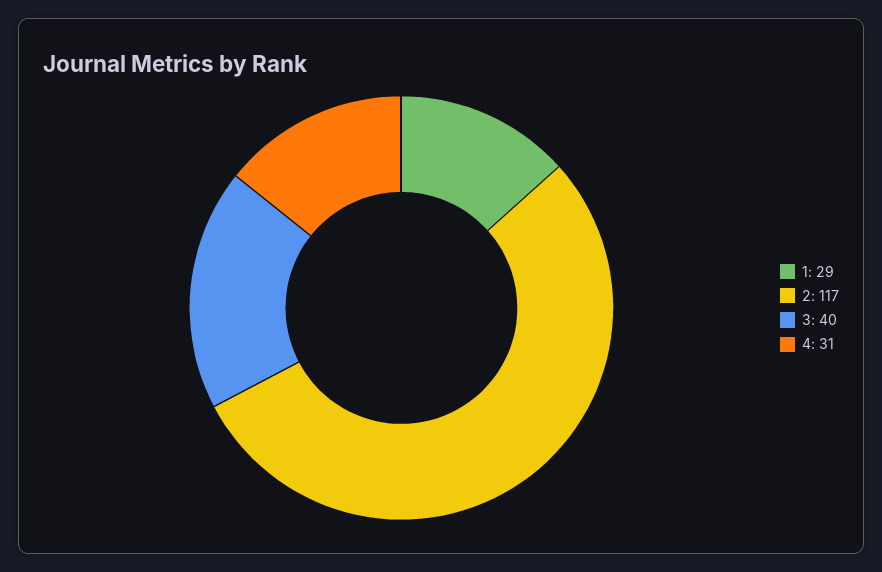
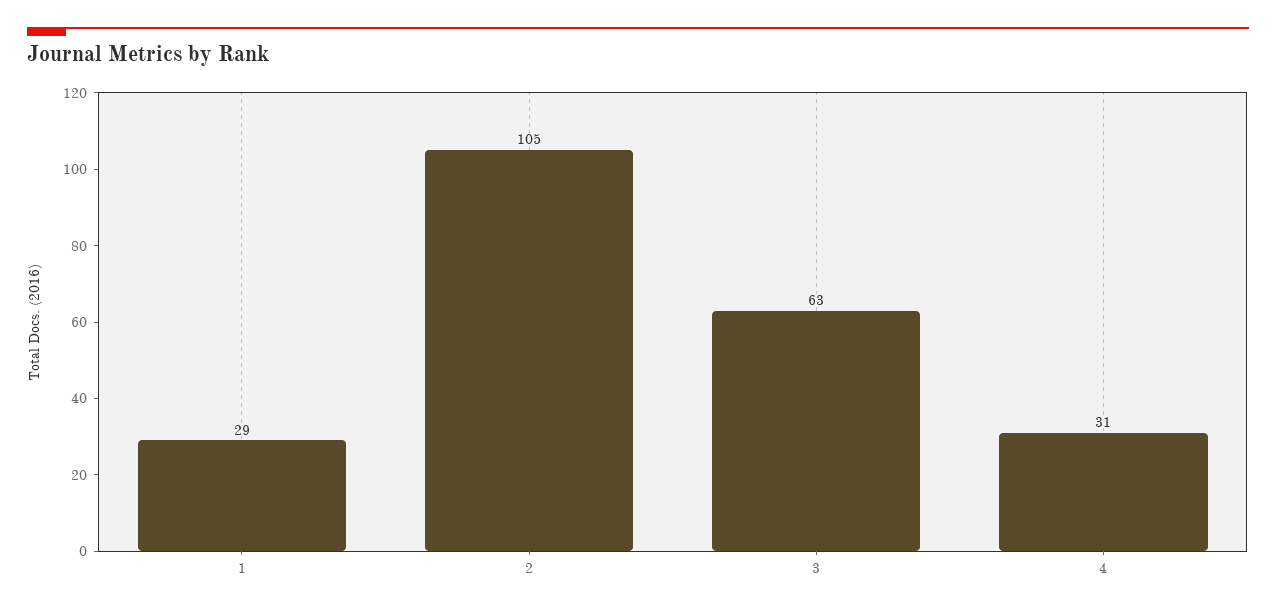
2: 117 -> 105
3: 40 -> 63

